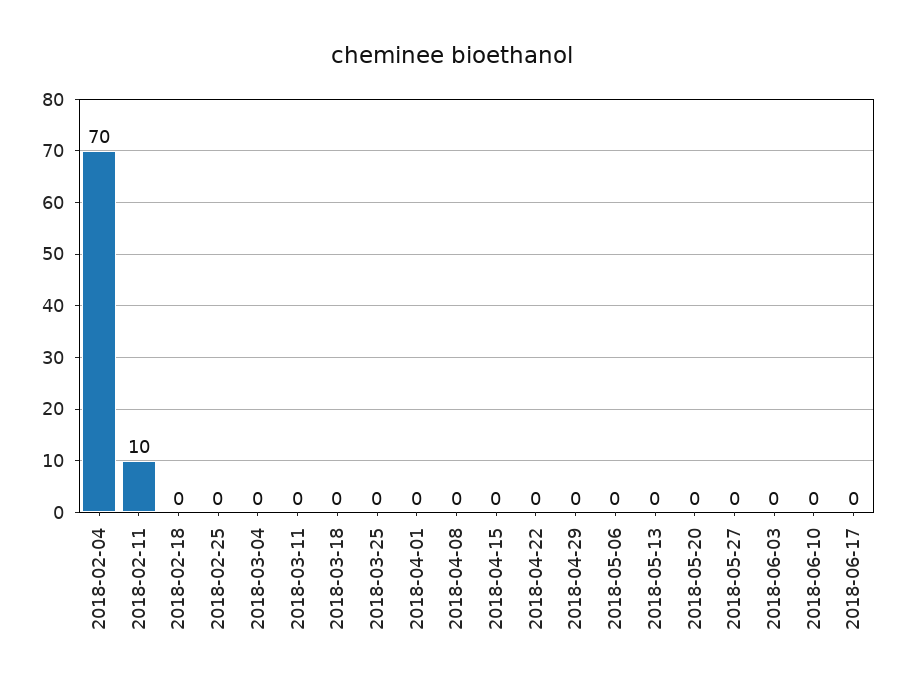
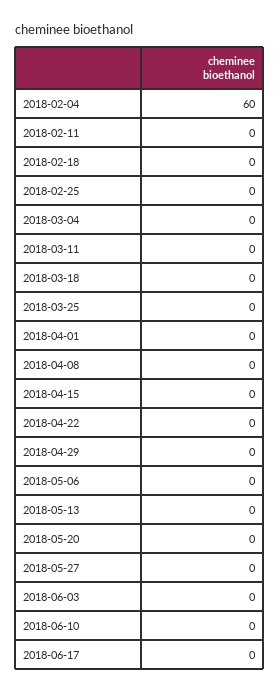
2018-02-04: 70 -> 60
2018-02-11: 10 -> 0

